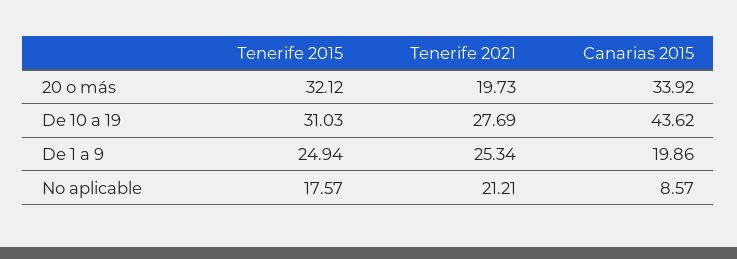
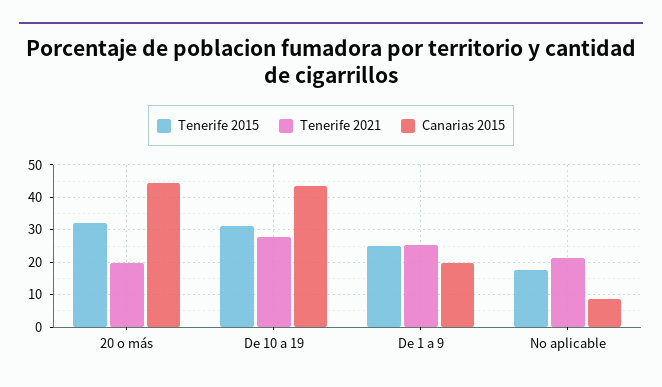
Canarias 2015, 20 o más: 33.92 -> 44

